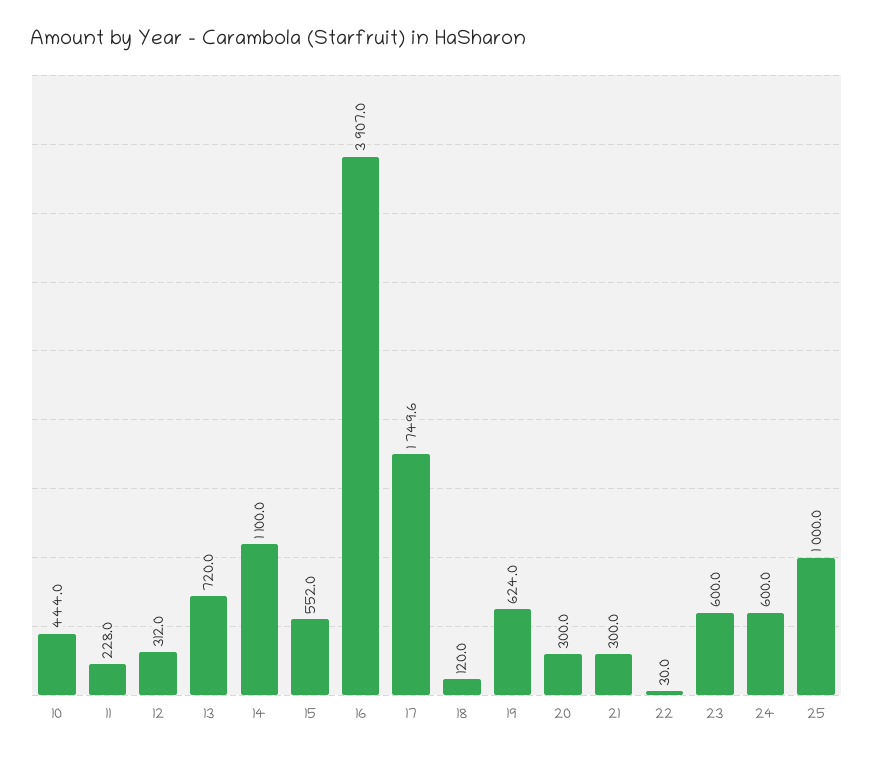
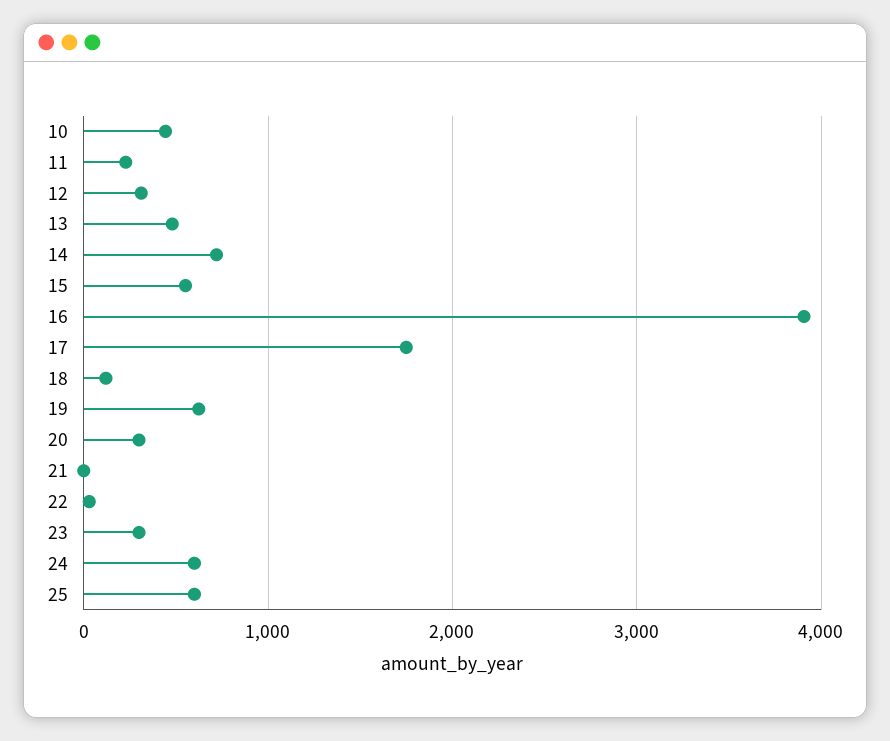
13: 720 -> 500
14: 1100 -> 700
21: 300 -> 0
23: 600 -> 300
25: 1000 -> 600

